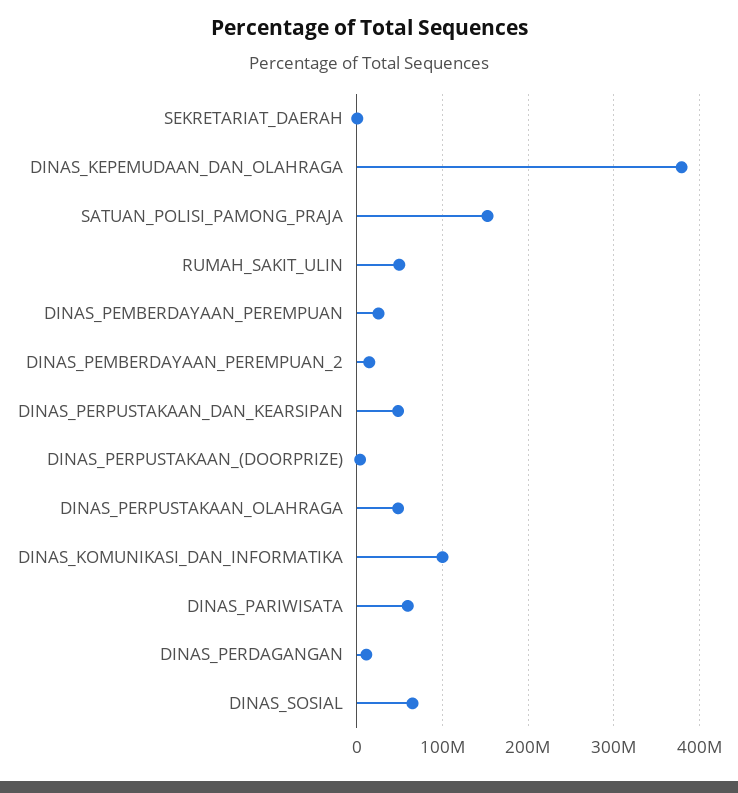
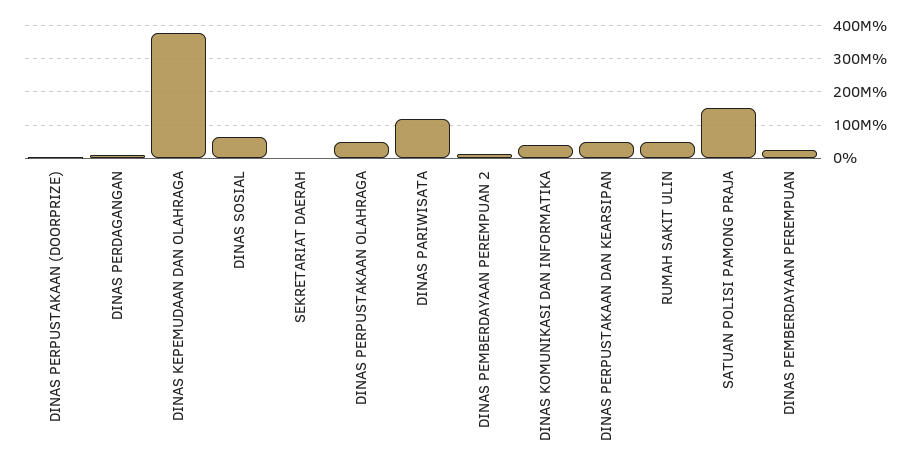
DINAS_KOMUNIKASI_DAN_INFORMATIKA: 100000000 -> 40000000
DINAS_PARIWISATA: 60000000 -> 120000000

